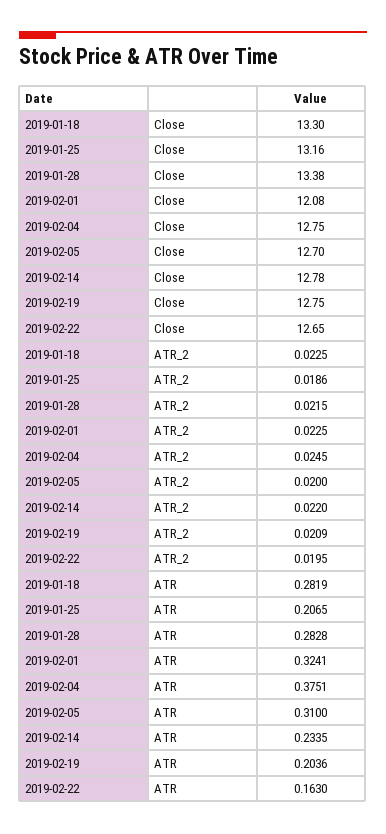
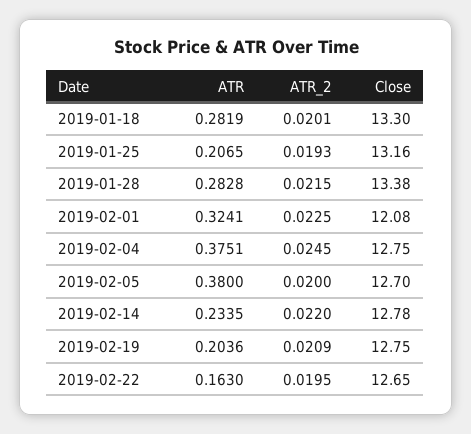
2019-01-18, ATR_2: 0.0225 -> 0.0201
2019-01-25, ATR_2: 0.0186 -> 0.0193
2019-02-05, ATR: 0.31 -> 0.38

